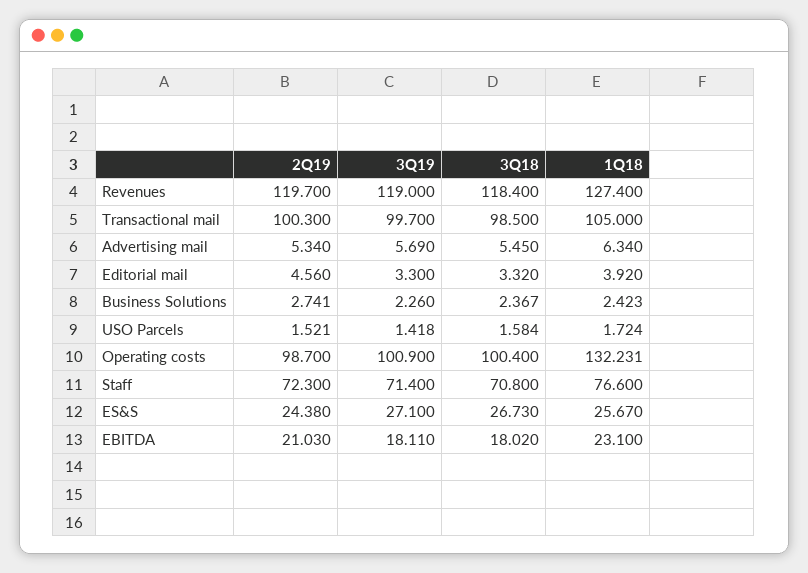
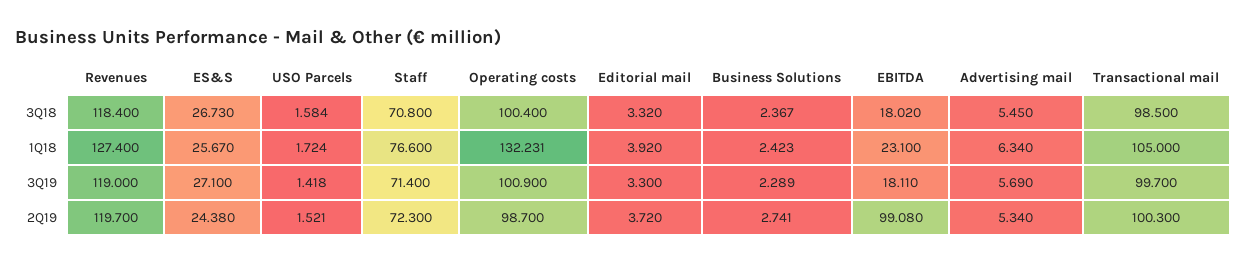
2Q19, Editorial mail: 4.56 -> 3.72
3Q19, Business Solutions: 2.26 -> 2.289
2Q19, EBITDA: 21.03 -> 99.08

